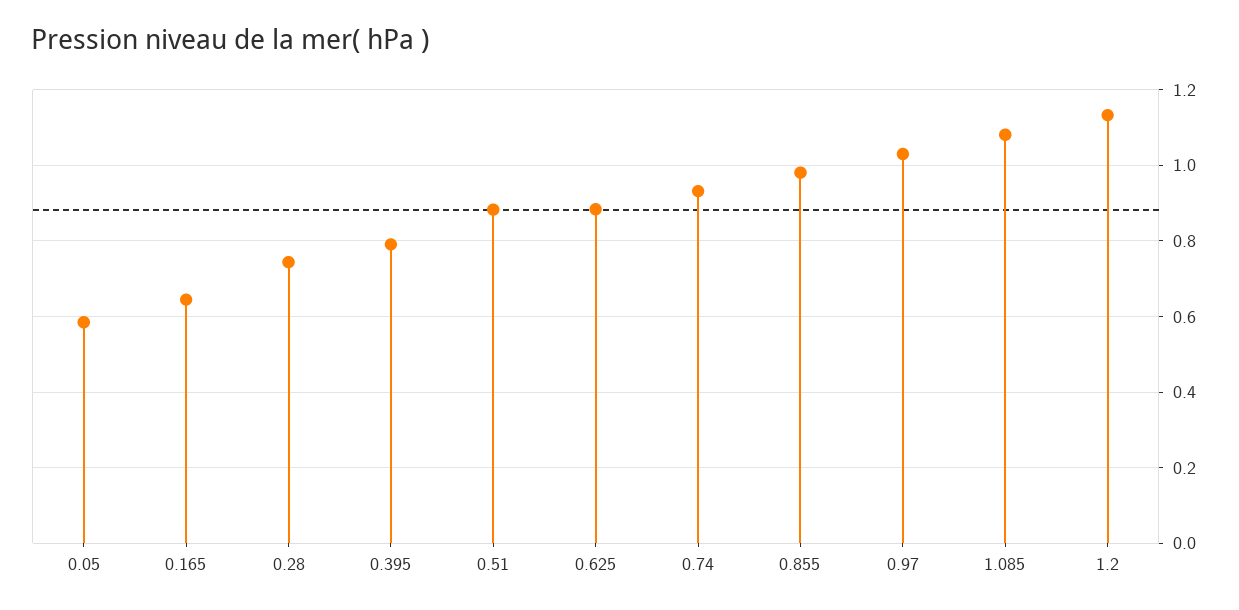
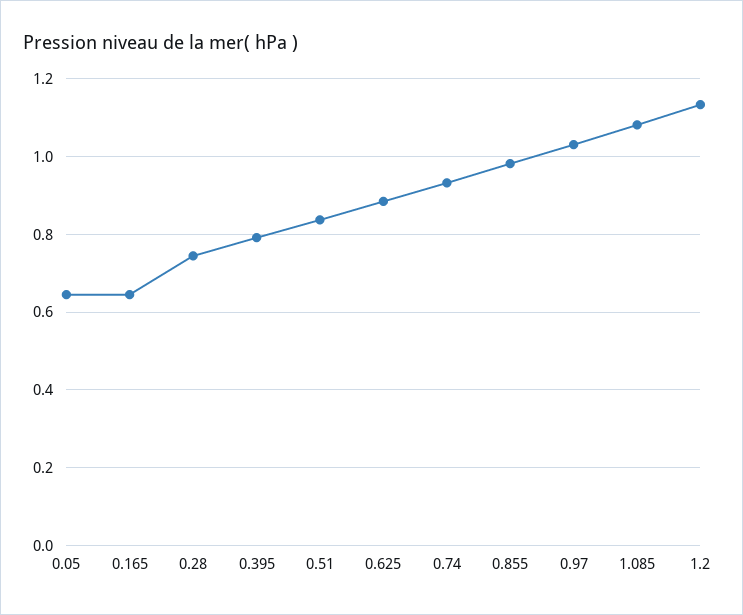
0.05: 0.58 -> 0.64
0.51: 0.88 -> 0.84

